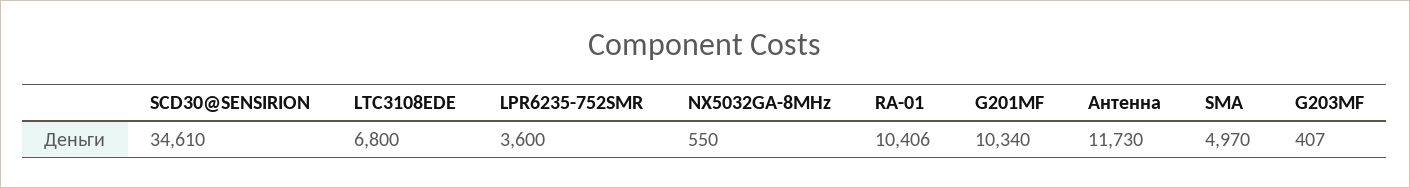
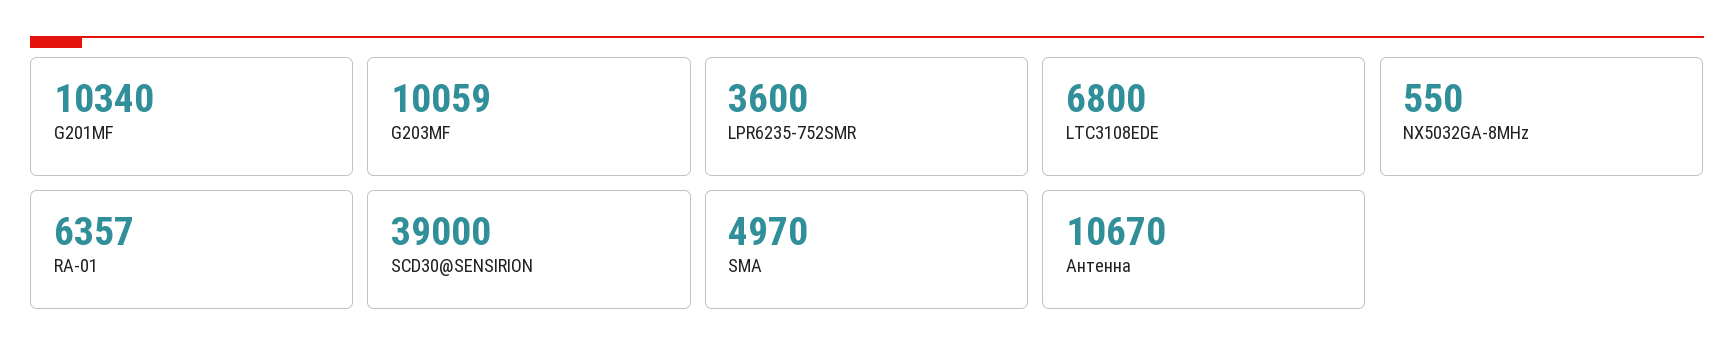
SCD30@SENSIRION: 34610 -> 39000
RA-01: 10406 -> 6357
Антенна: 11730 -> 10670
G203MF: 407 -> 10059

